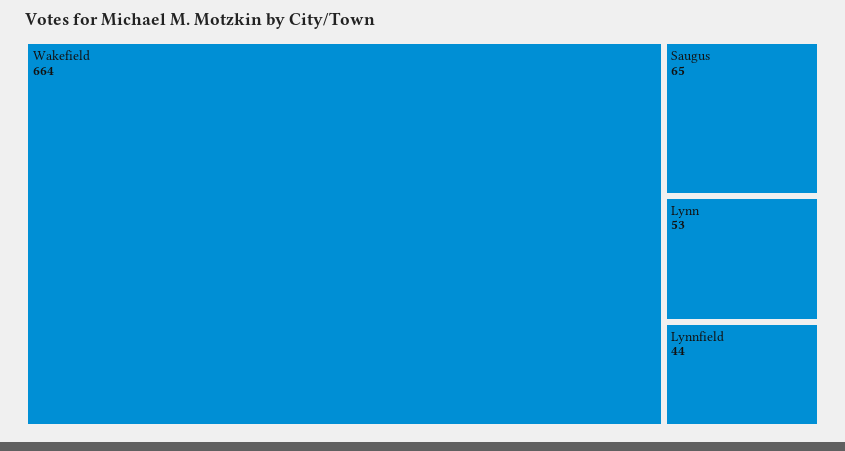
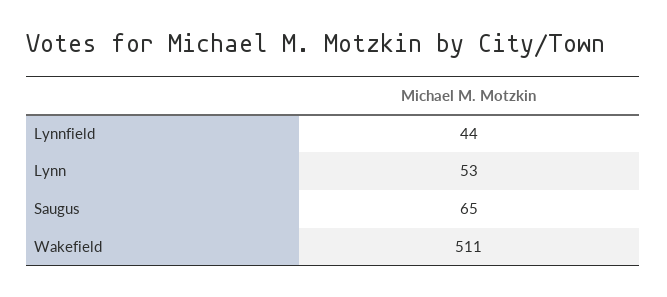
Wakefield: 664 -> 511

